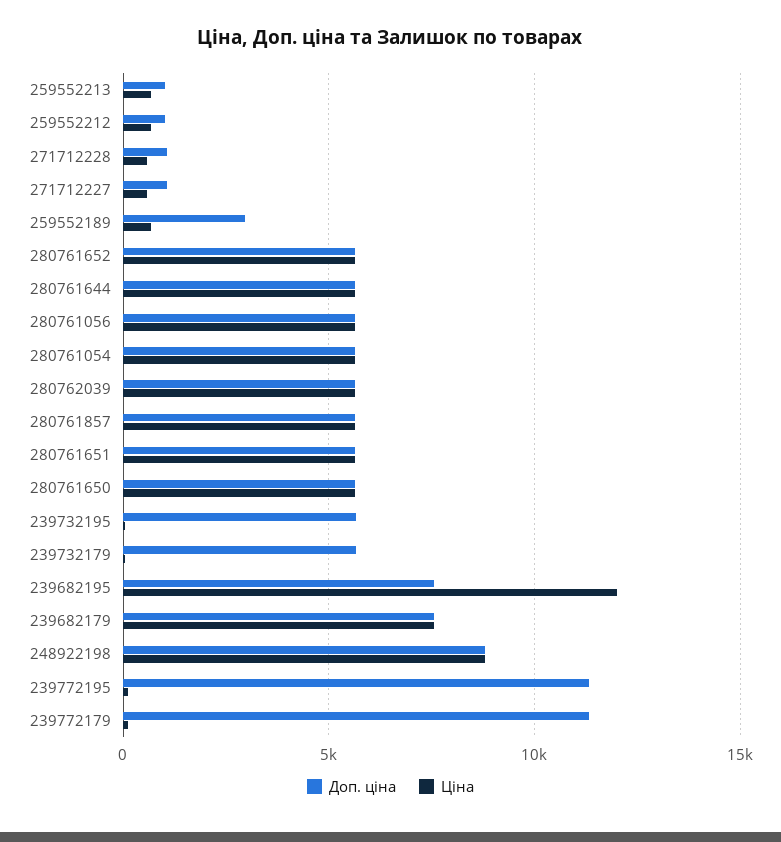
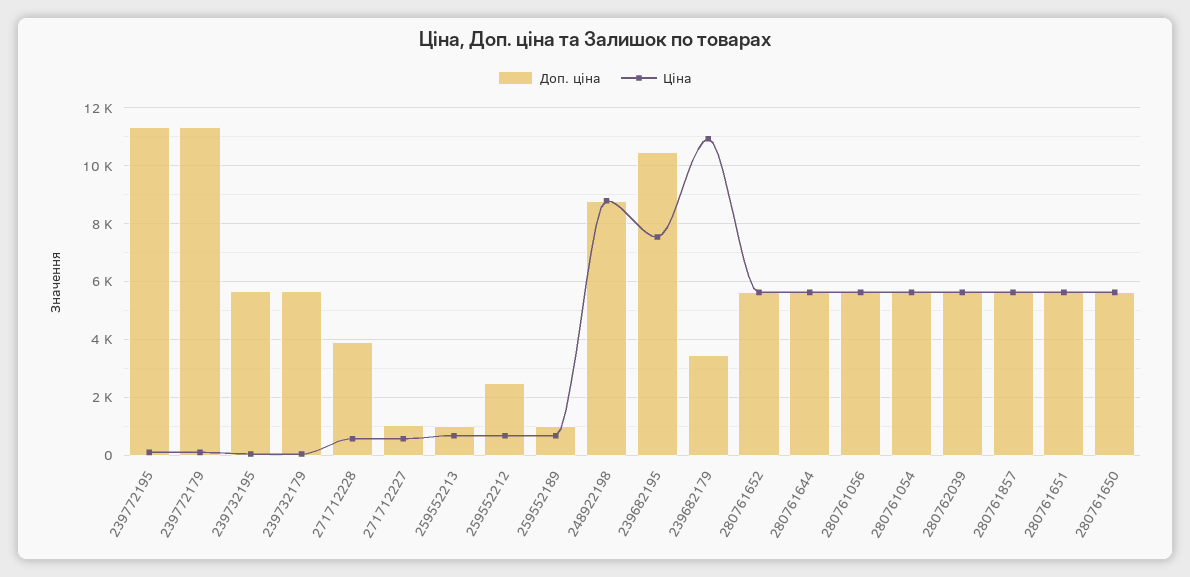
Доп. ціна, 259552212: 1000 -> 2500
Доп. ціна, 271712228: 1000 -> 4000
Доп. ціна, 259552189: 3000 -> 1000
Доп. ціна, 239682195: 7500 -> 10500
Ціна, 239682195: 12000 -> 7500
Доп. ціна, 239682179: 7500 -> 3500
Ціна, 239682179: 7500 -> 11000

